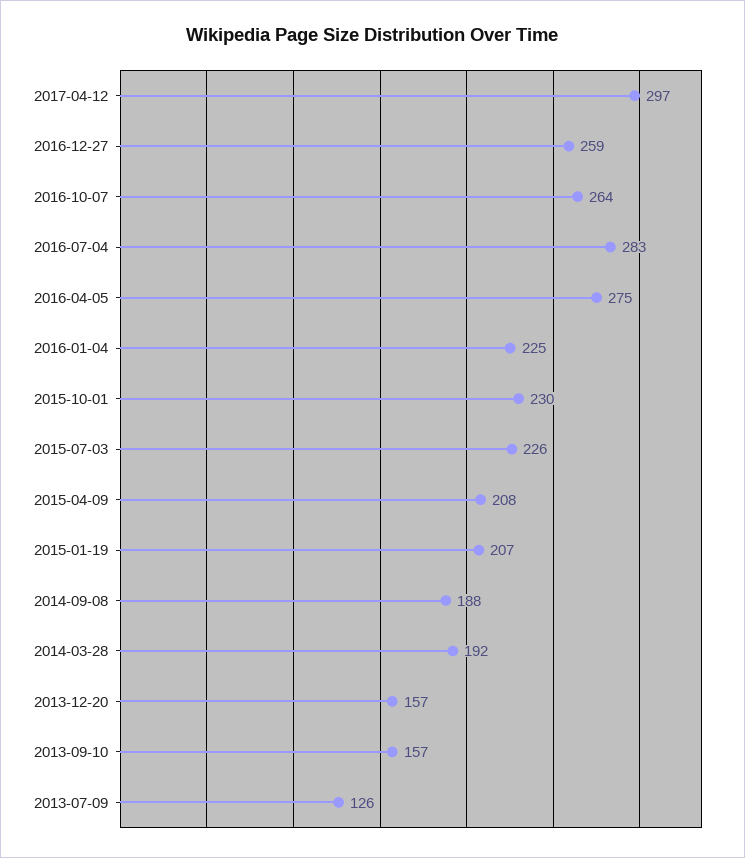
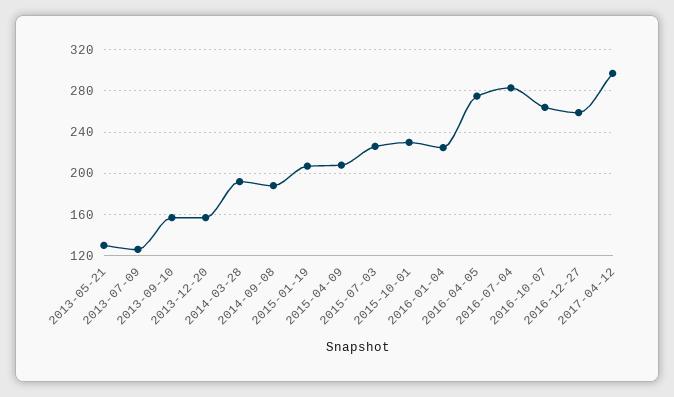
2013-05-21: none -> 130

